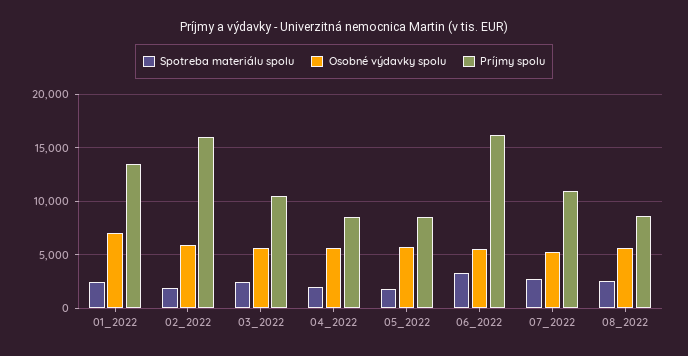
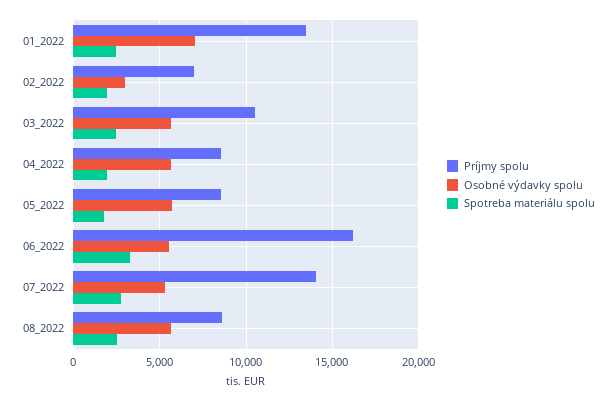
Osobné výdavky spolu, 02_2022: 6000 -> 3000
Príjmy spolu, 02_2022: 16000 -> 7000
Príjmy spolu, 07_2022: 11000 -> 14000

